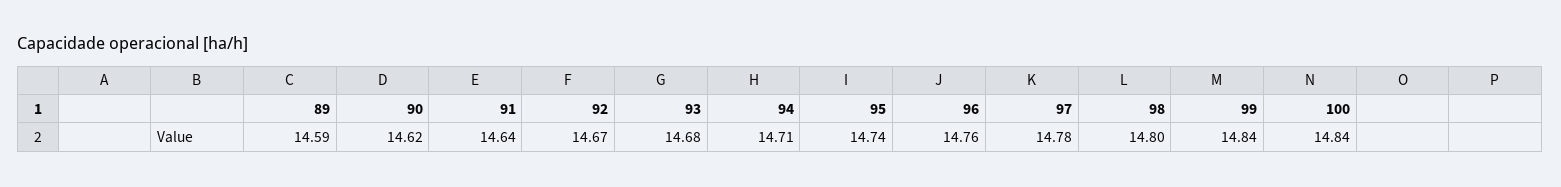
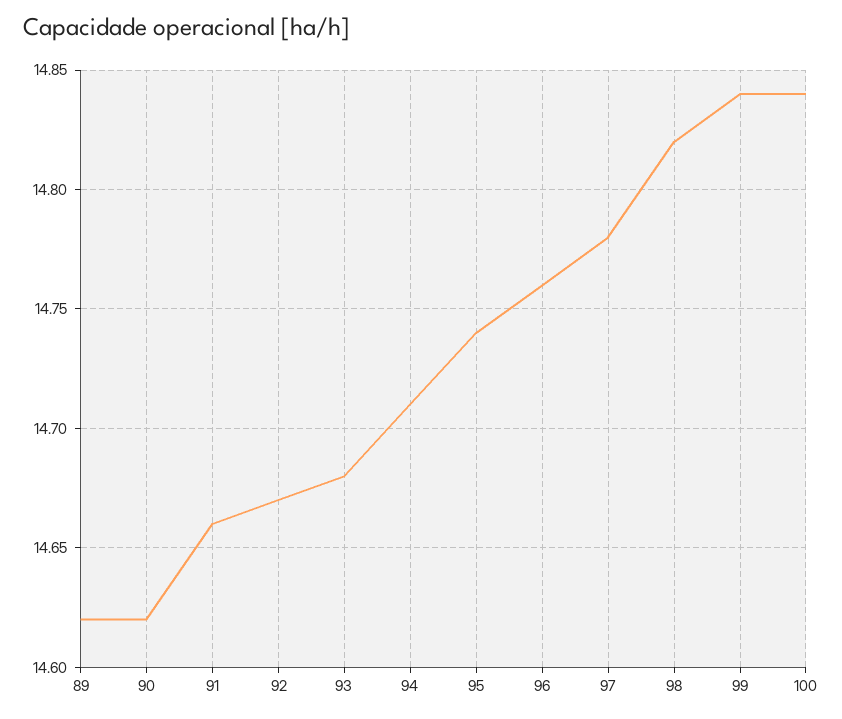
89: 14.59 -> 14.62
91: 14.64 -> 14.66
98: 14.8 -> 14.82

